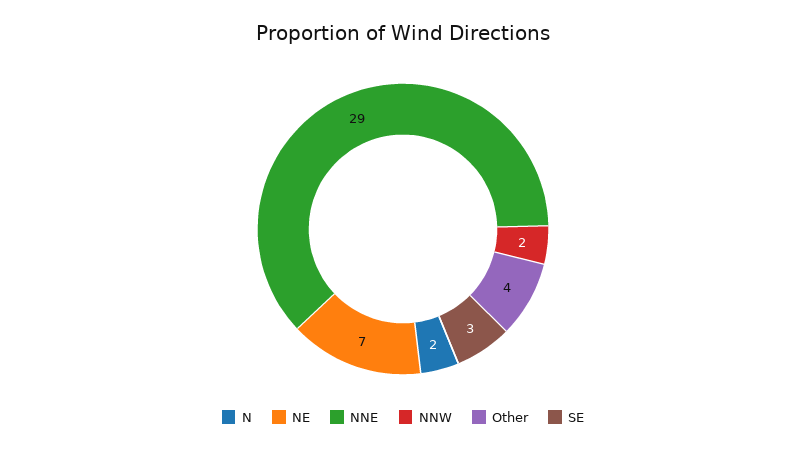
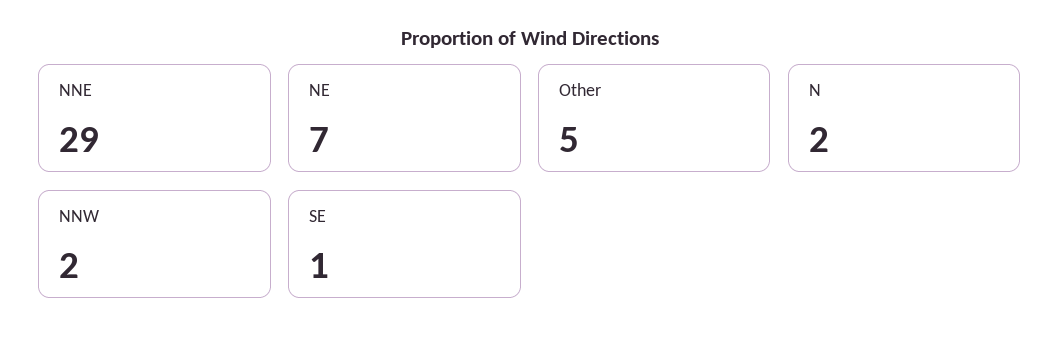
Other: 4 -> 5
SE: 3 -> 1

